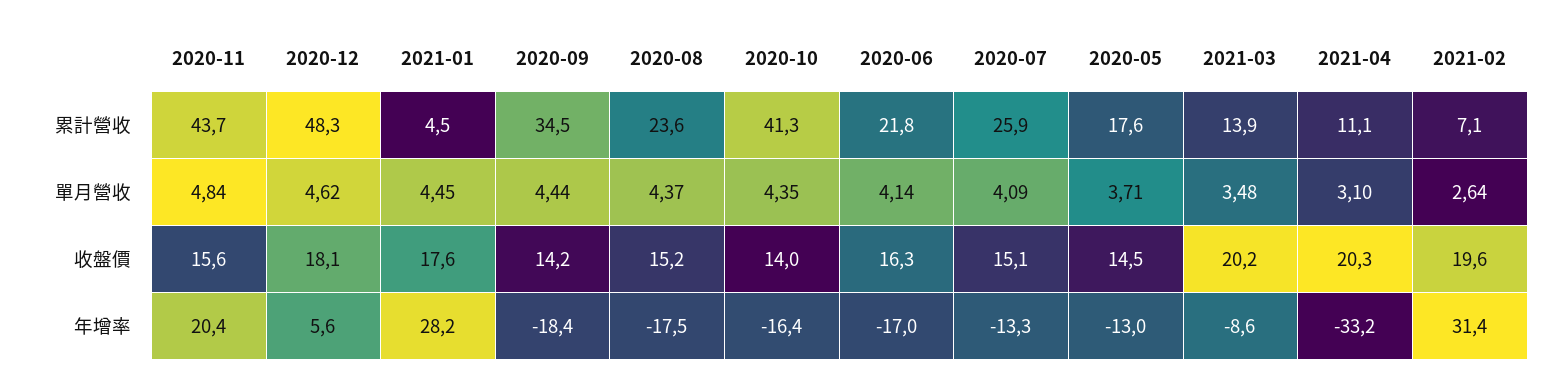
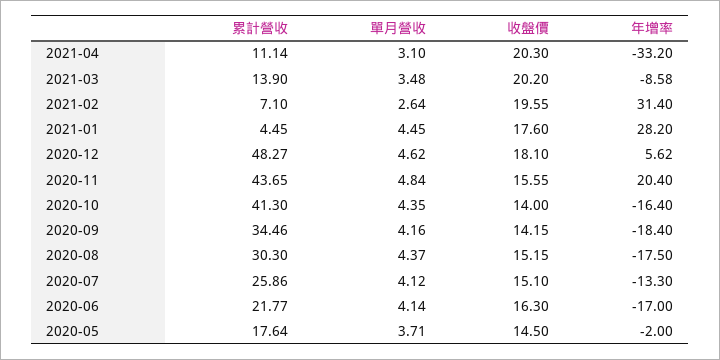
2020-08, 累計營收: 23.6 -> 30.3
2020-09, 單月營收: 4.44 -> 4.16
2020-07, 單月營收: 4.09 -> 4.12
2020-05, 年增率: -13 -> -2

